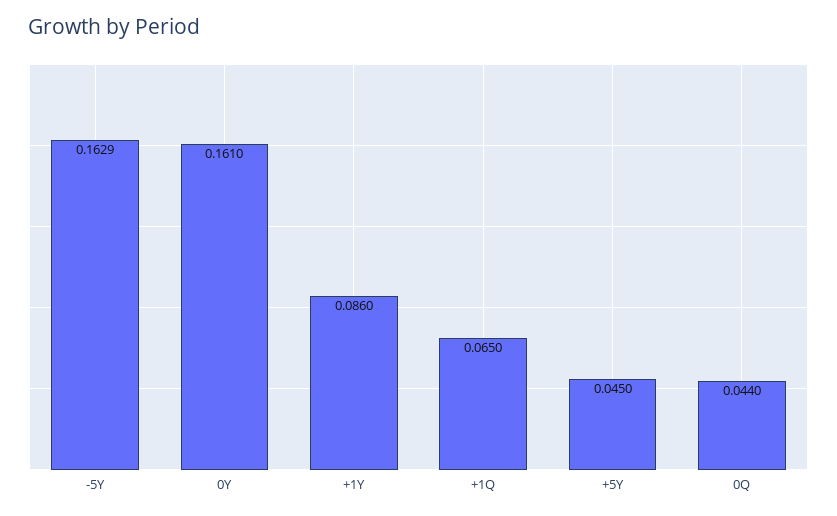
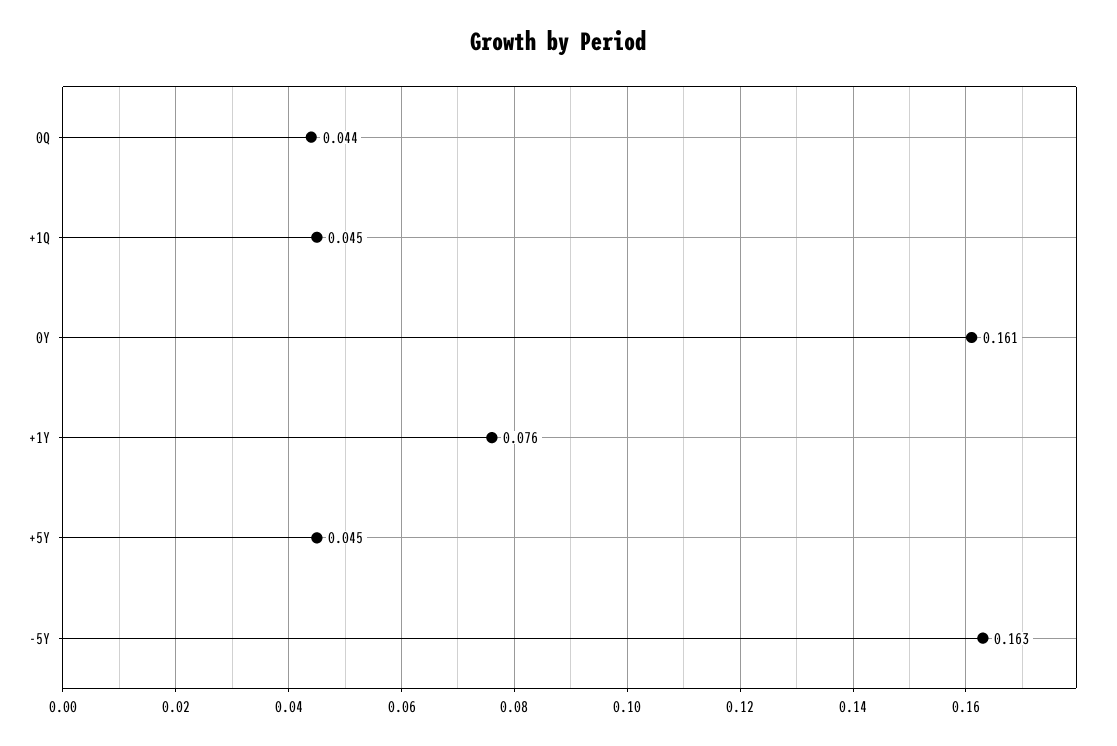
+1Y: 0.086 -> 0.076
+1Q: 0.065 -> 0.045

